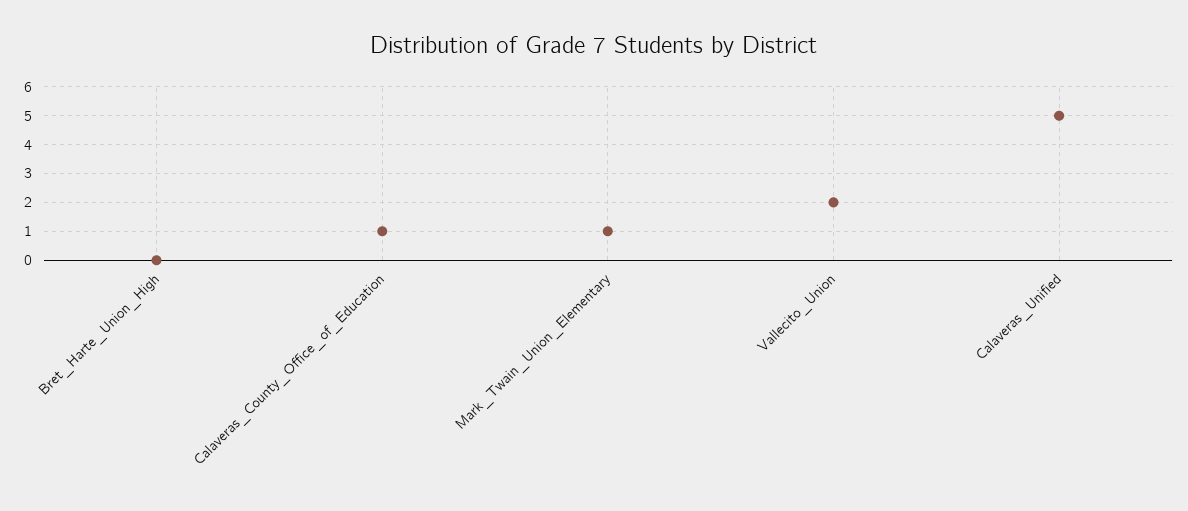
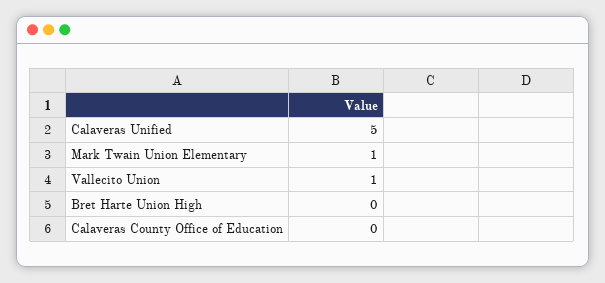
Calaveras_County_Office_of_Education: 1 -> 0
Vallecito_Union: 2 -> 1

